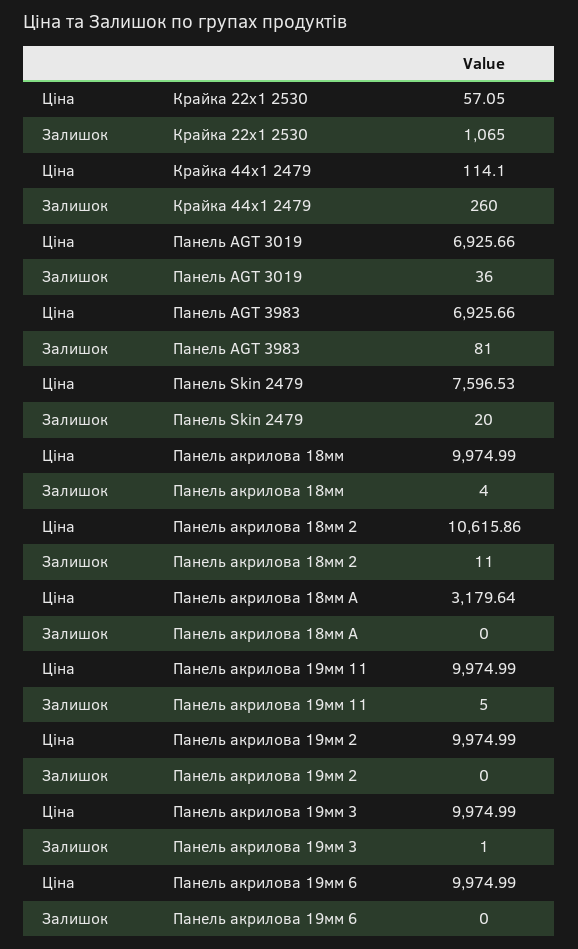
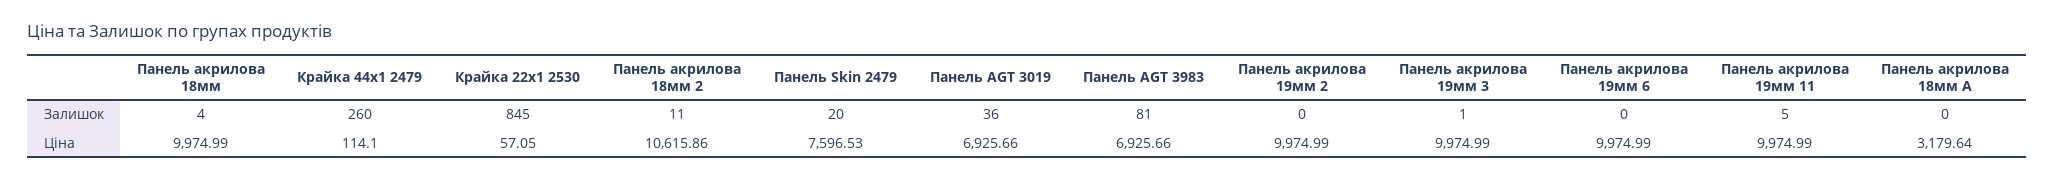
Залишок, Крайка 22x1 2530: 1065 -> 845

